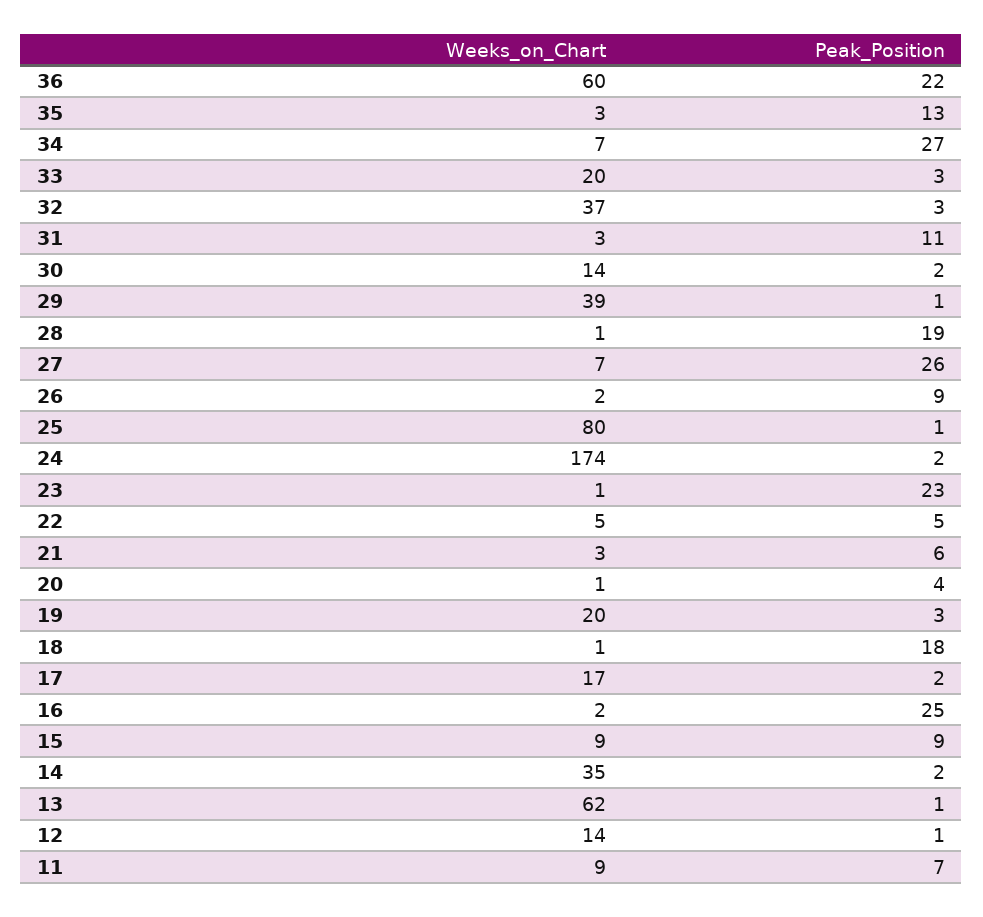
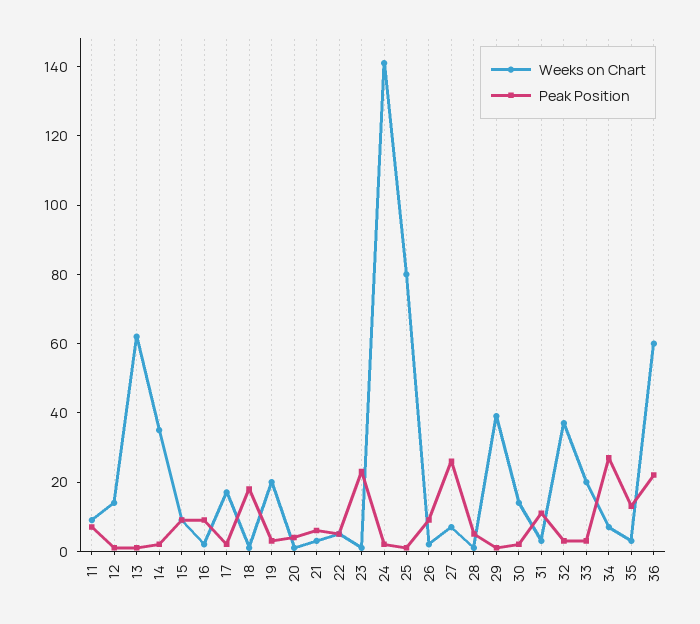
Peak_Position, 28: 19 -> 5
Weeks_on_Chart, 24: 174 -> 140
Peak_Position, 16: 25 -> 10

